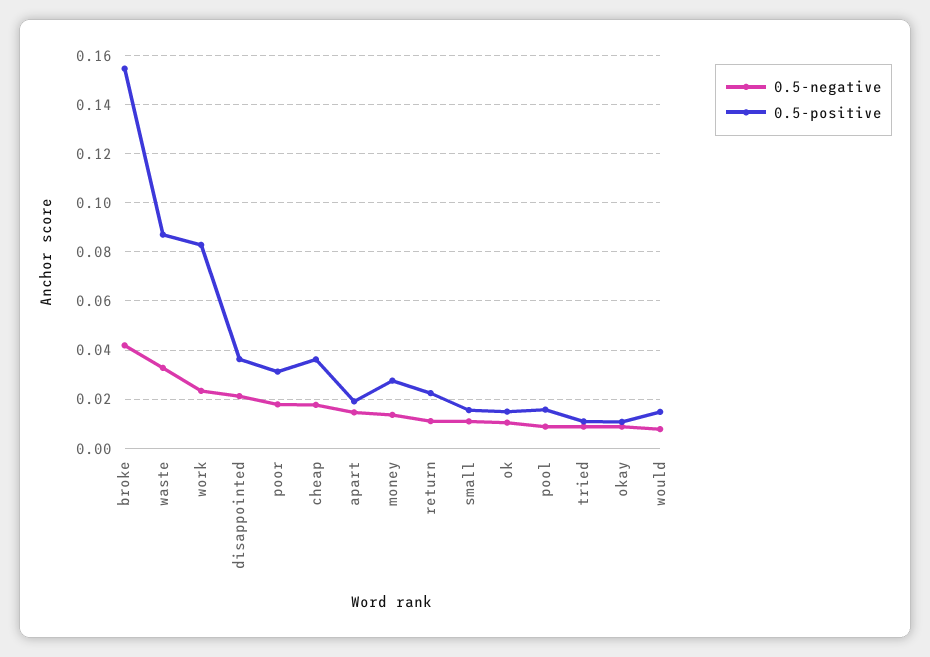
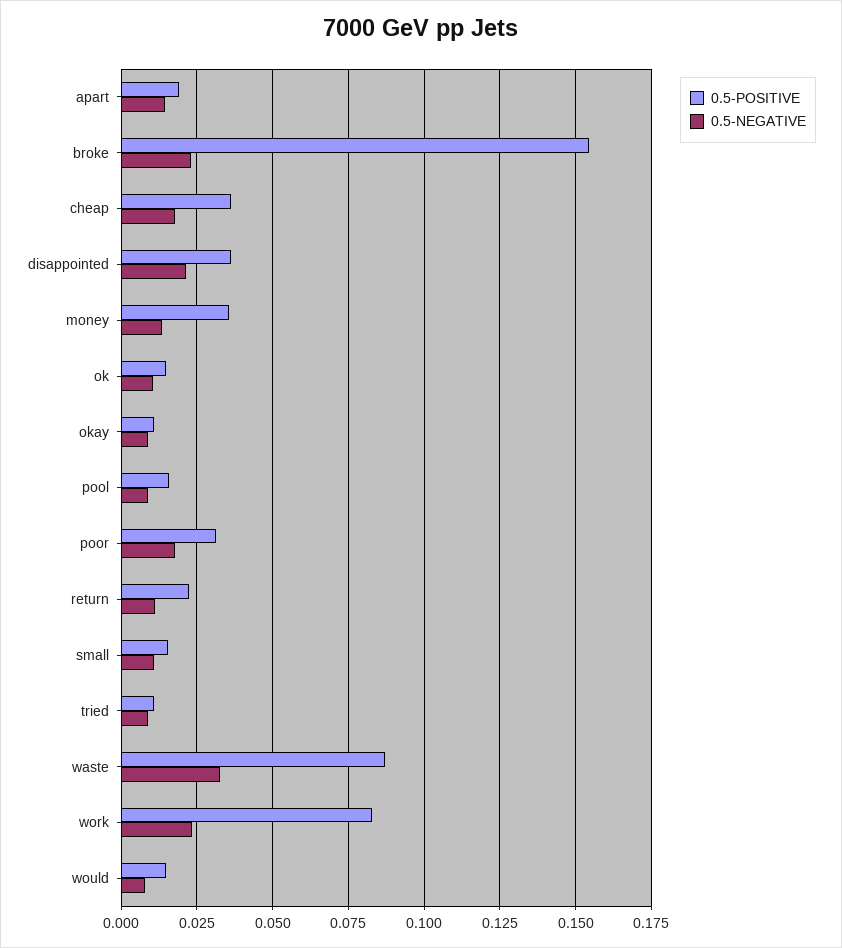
0.5-negative, broke: 0.0425 -> 0.0225
0.5-positive, money: 0.0275 -> 0.035

